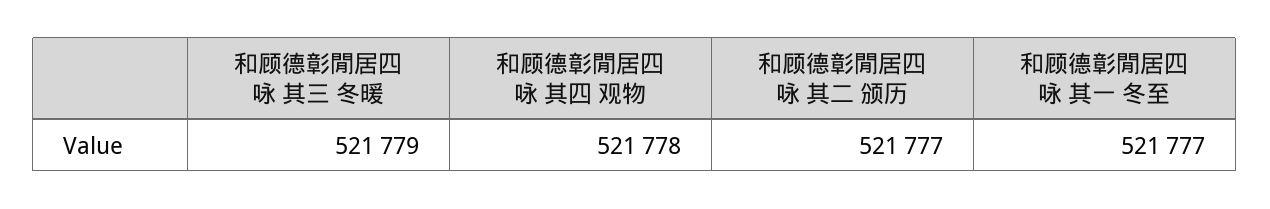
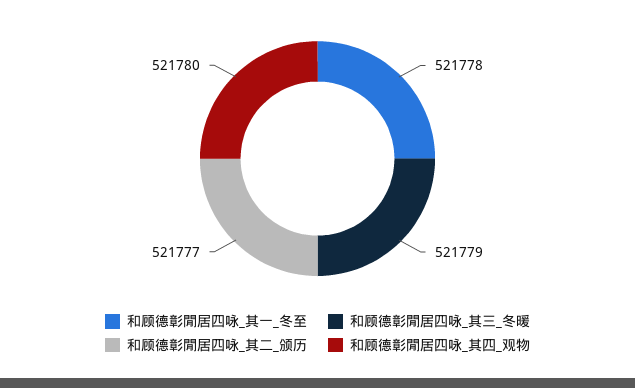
和顾德彰閒居四咏 其四 观物: 521778 -> 521780
和顾德彰閒居四咏 其一 冬至: 521777 -> 521778

